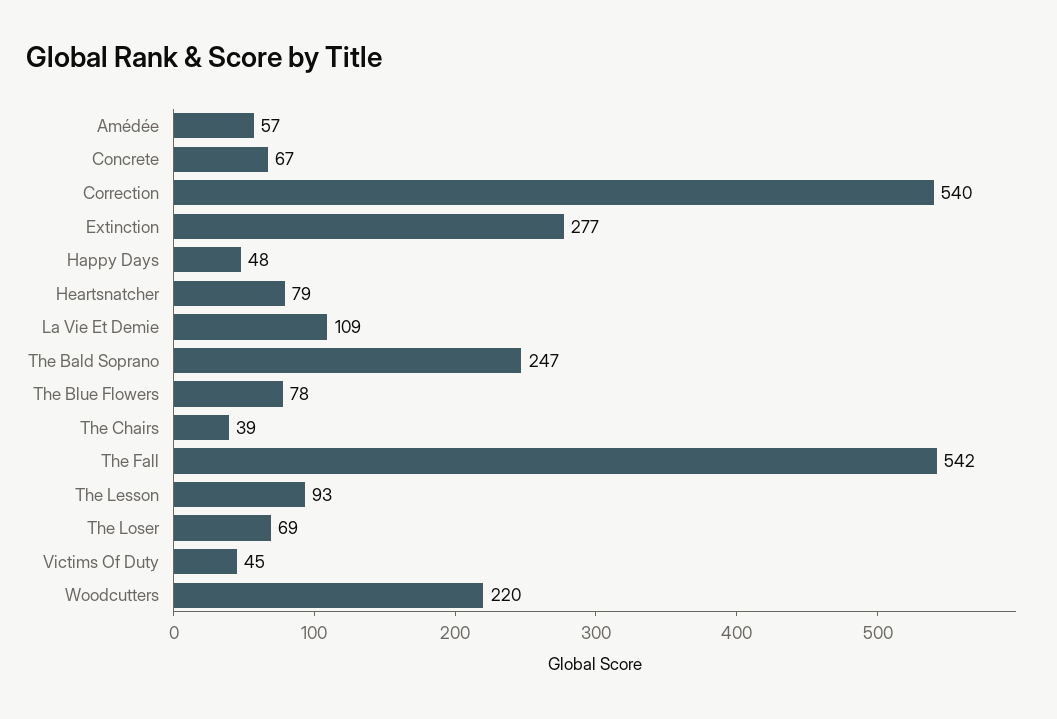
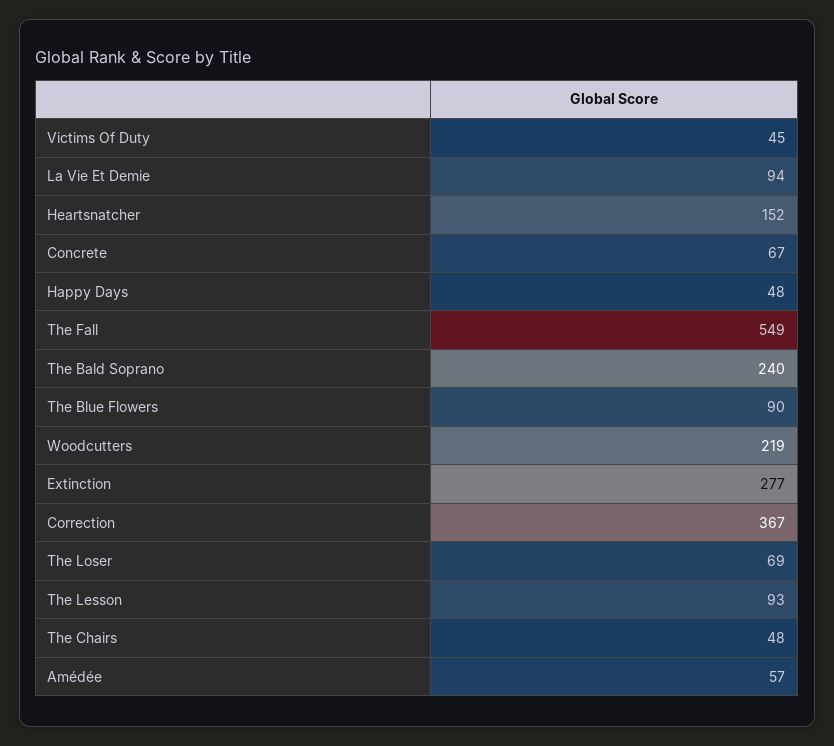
Correction: 540 -> 367
Heartsnatcher: 79 -> 152
La Vie Et Demie: 109 -> 94
The Bald Soprano: 247 -> 240
The Blue Flowers: 78 -> 90
The Chairs: 39 -> 48
The Fall: 542 -> 549
Woodcutters: 220 -> 219

